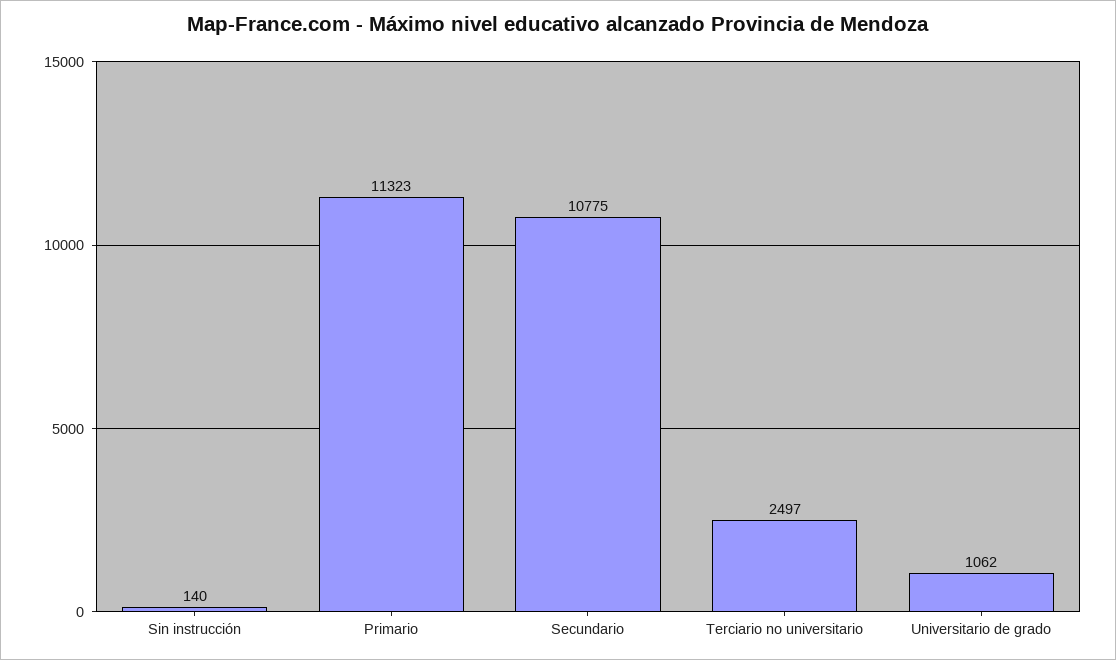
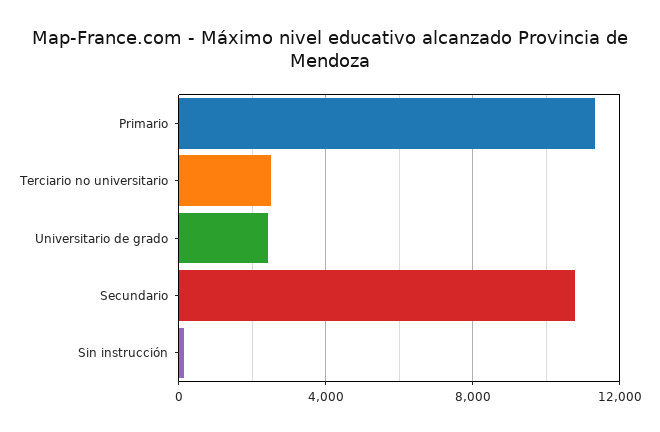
Universitario de grado: 1062 -> 2500

